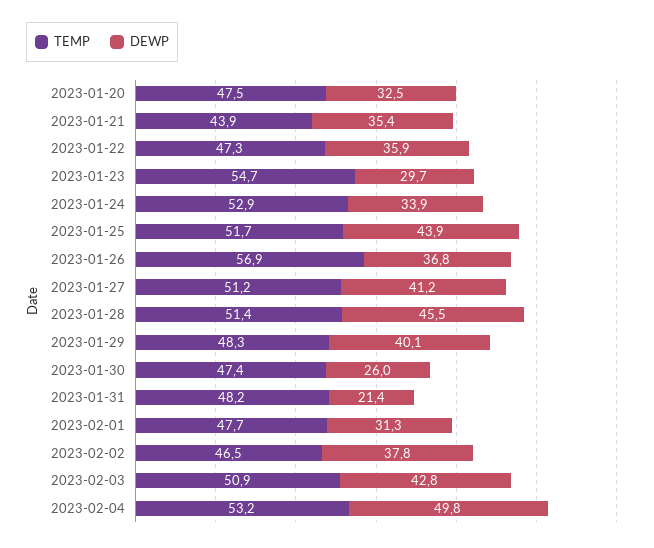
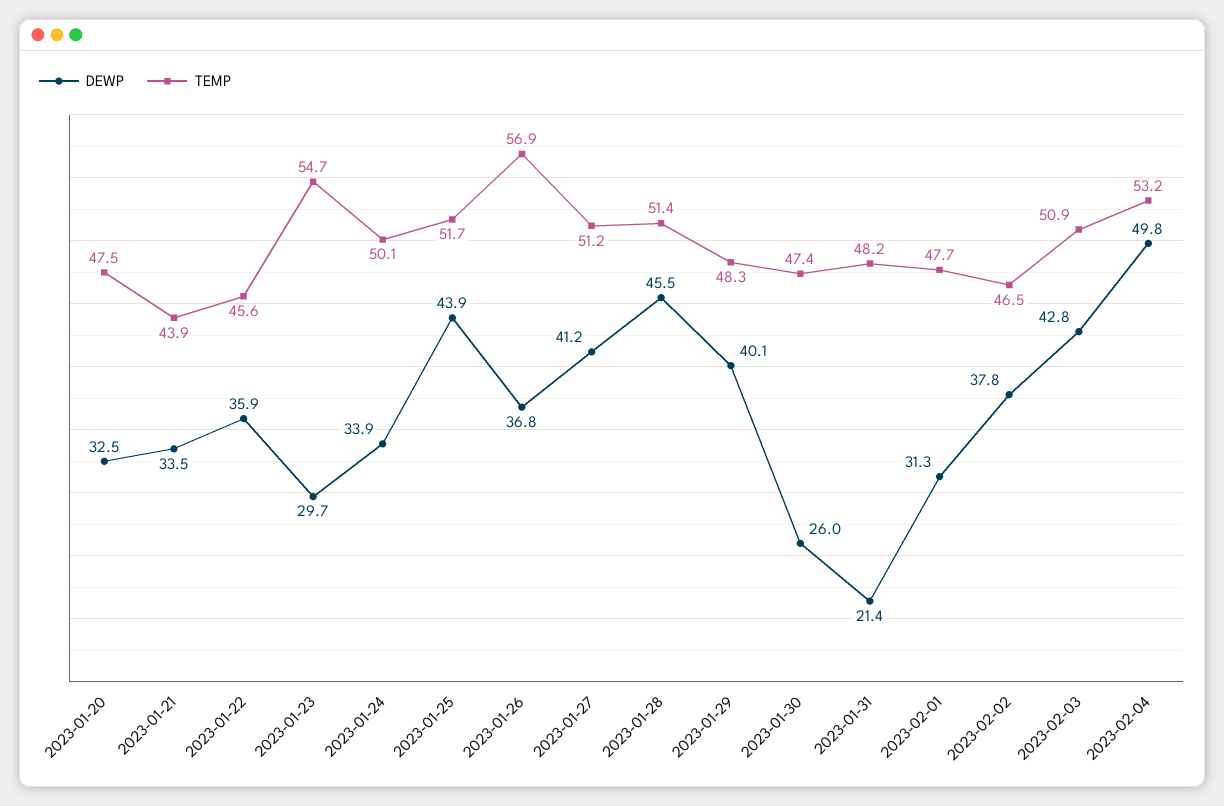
DEWP, 2023-01-21: 35.4 -> 33.5
TEMP, 2023-01-22: 47.3 -> 45.6
TEMP, 2023-01-24: 52.9 -> 50.1

